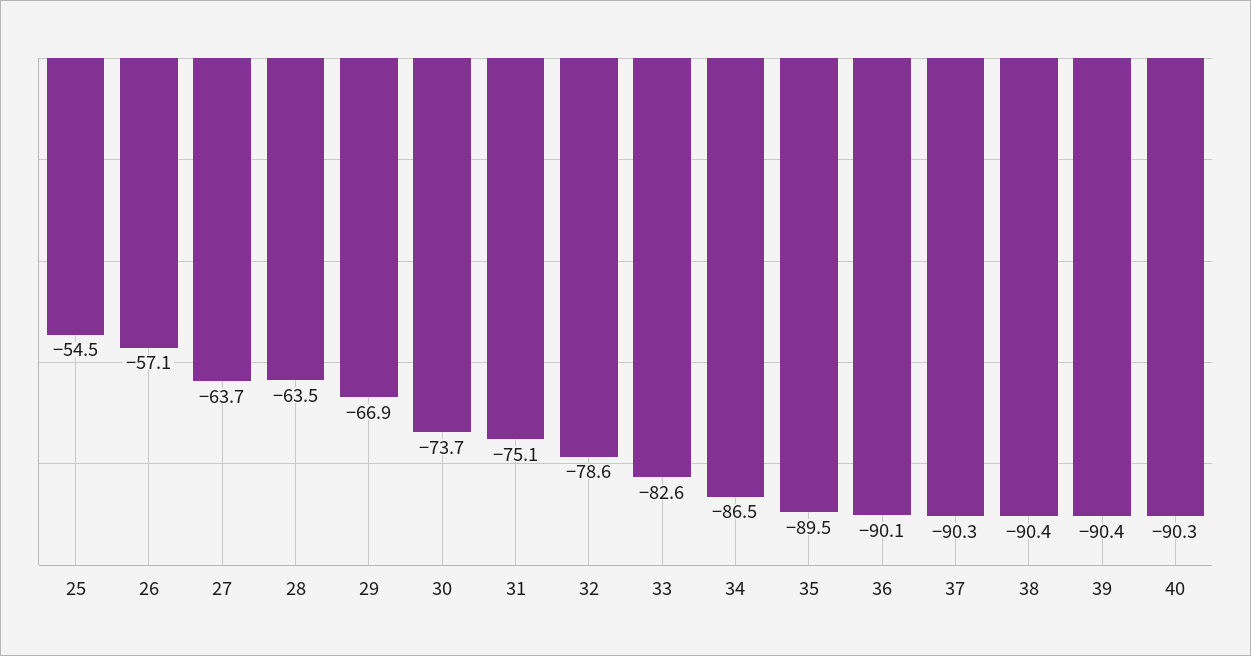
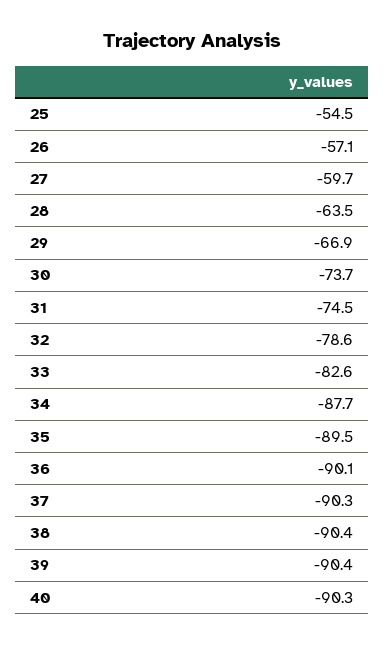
27: -63.7 -> -59.7
31: -75.1 -> -74.5
34: -86.5 -> -87.7

